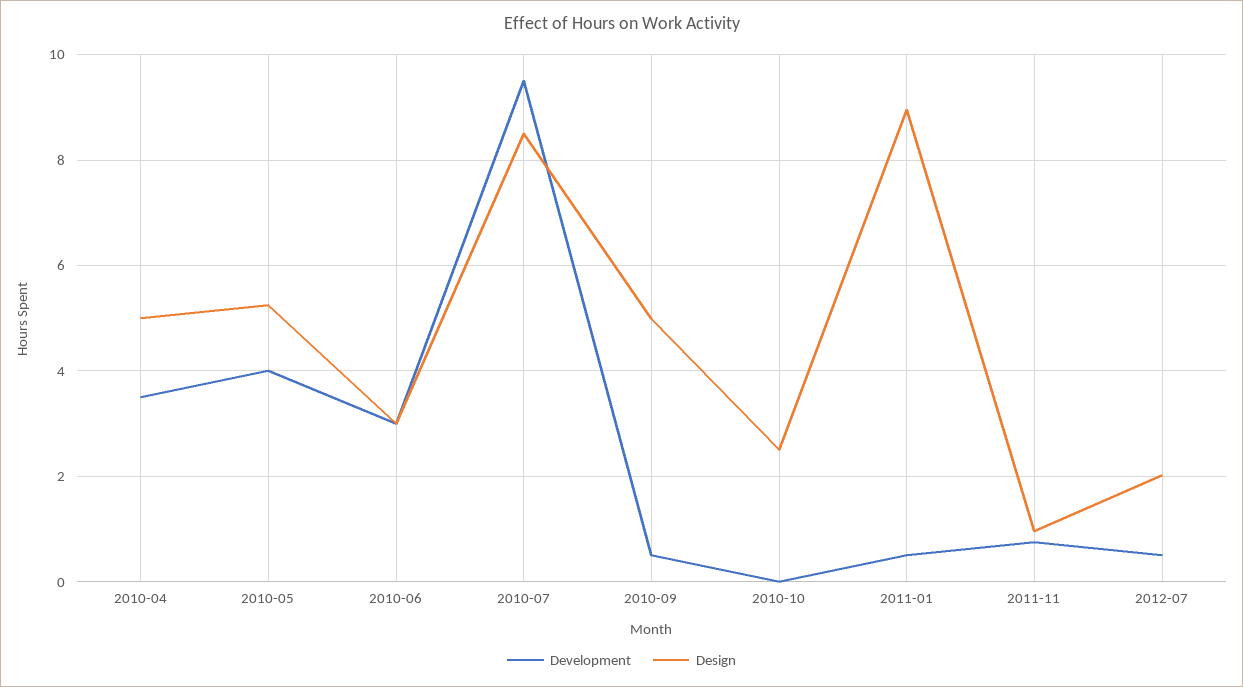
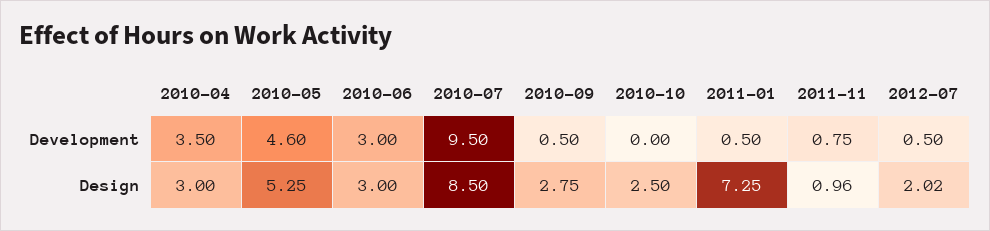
Design, 2010-04: 5 -> 3
Development, 2010-05: 4 -> 4.6
Design, 2010-09: 5 -> 2.75
Design, 2011-01: 9 -> 7.25

